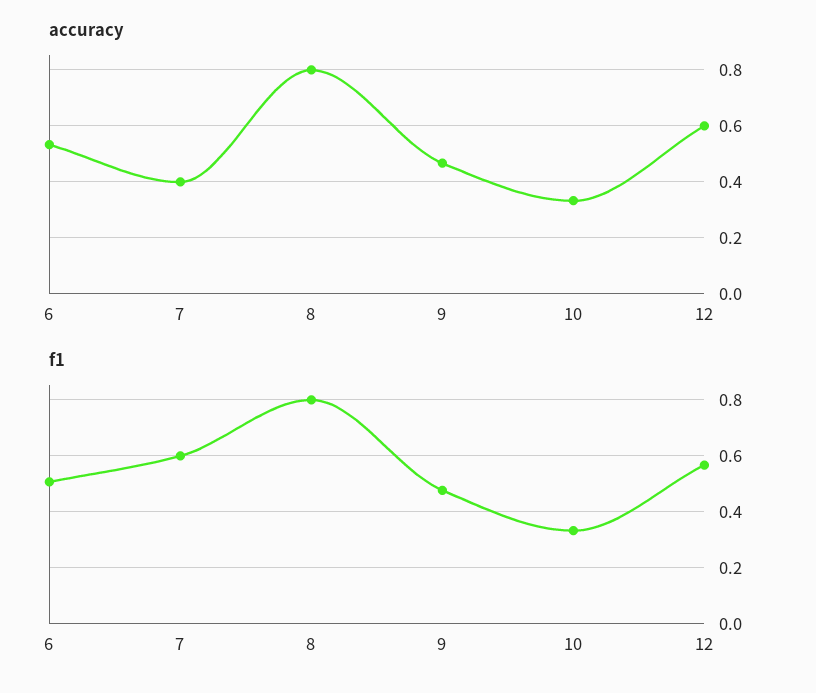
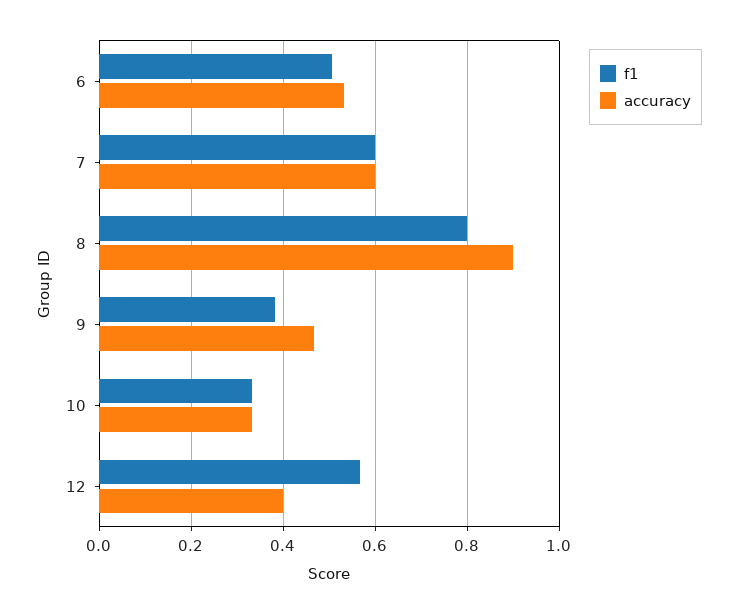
accuracy, 7: 0.4 -> 0.6
accuracy, 8: 0.8 -> 0.9
accuracy, 12: 0.6 -> 0.4
f1, 9: 0.475 -> 0.38

